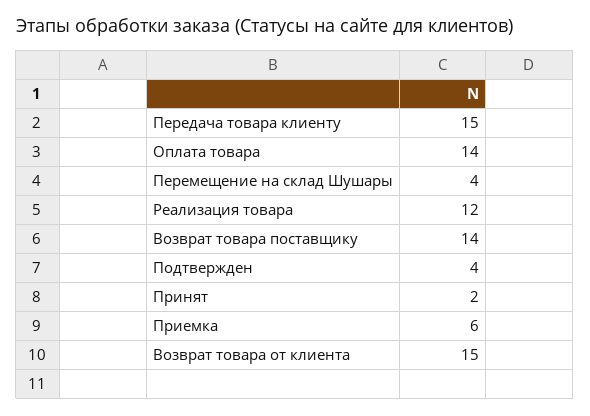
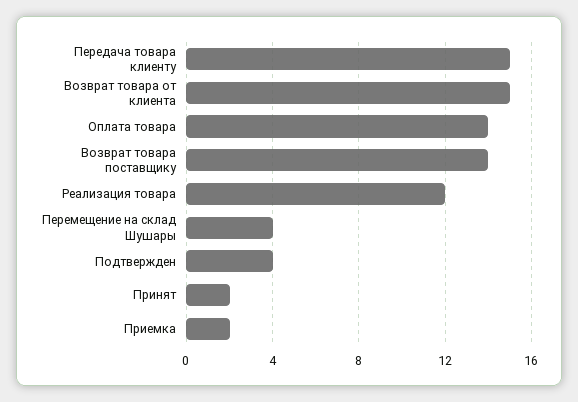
Приемка: 6 -> 2

